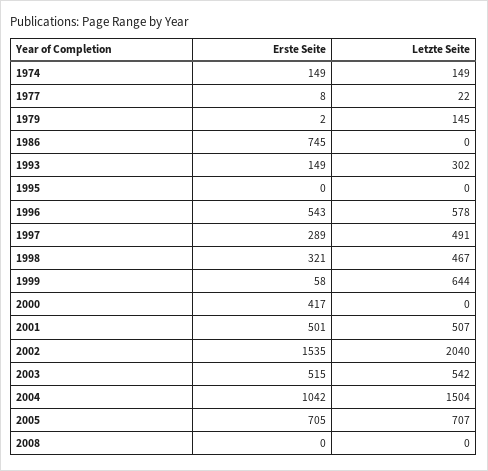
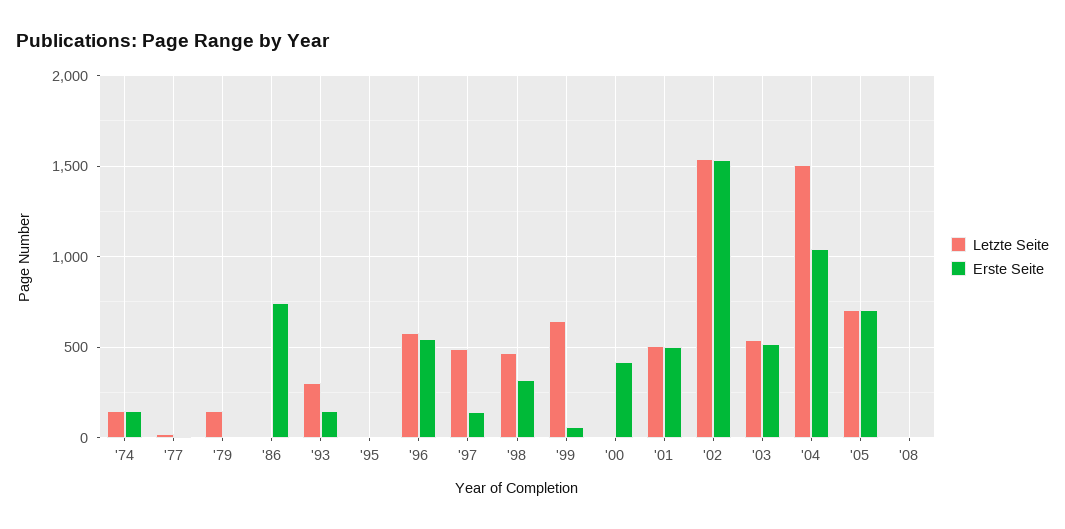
Erste Seite, 1997: 289 -> 150
Letzte Seite, 2002: 2040 -> 1550

